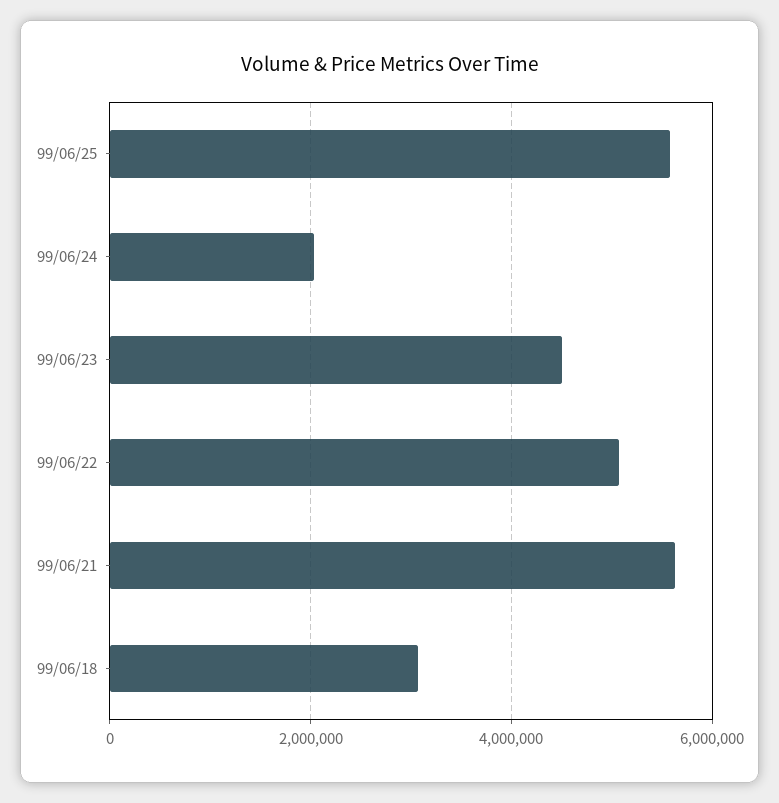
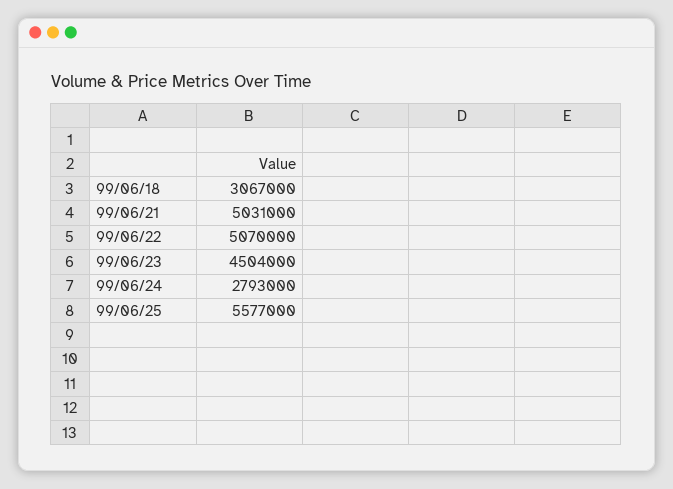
99/06/24: 2000000 -> 2793000
99/06/21: 5600000 -> 5031000

